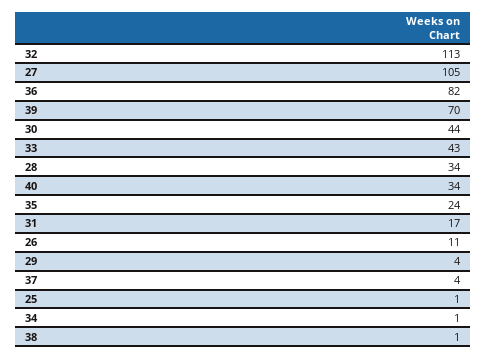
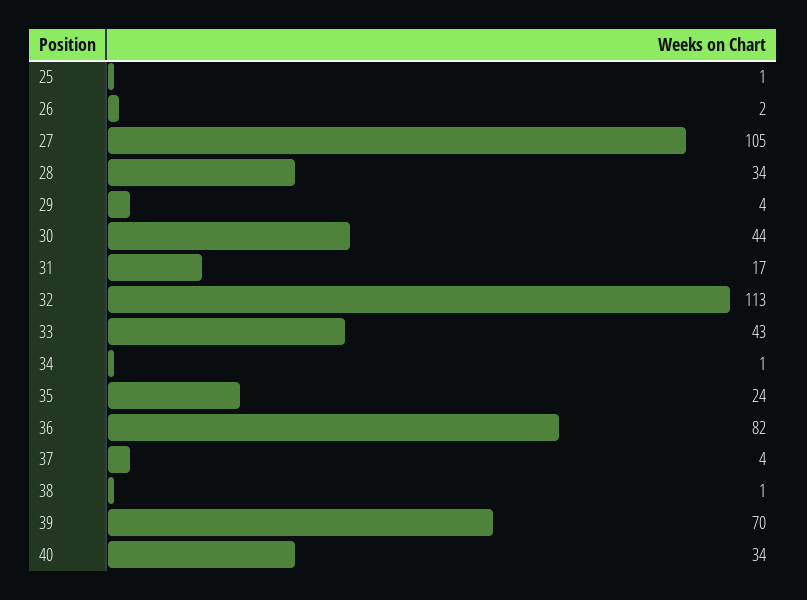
26: 11 -> 2

